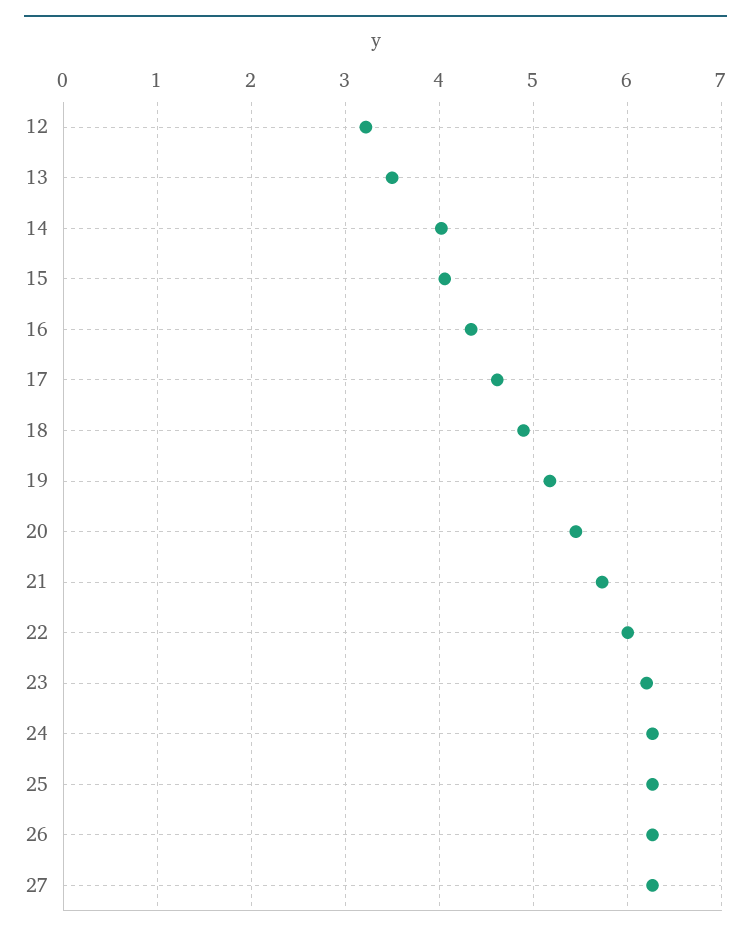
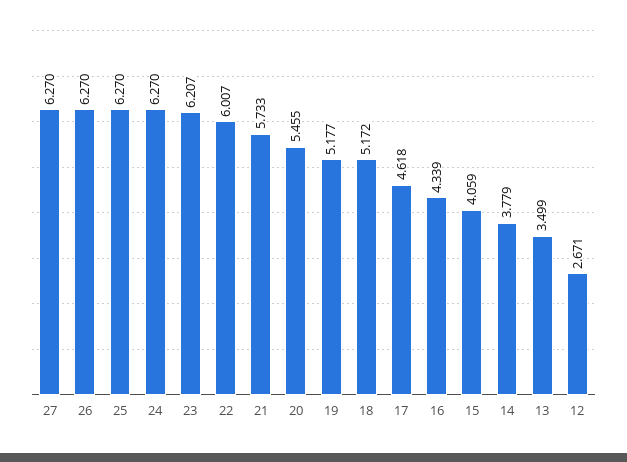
12: 3.2 -> 2.671
14: 4 -> 3.779
18: 4.9 -> 5.172

